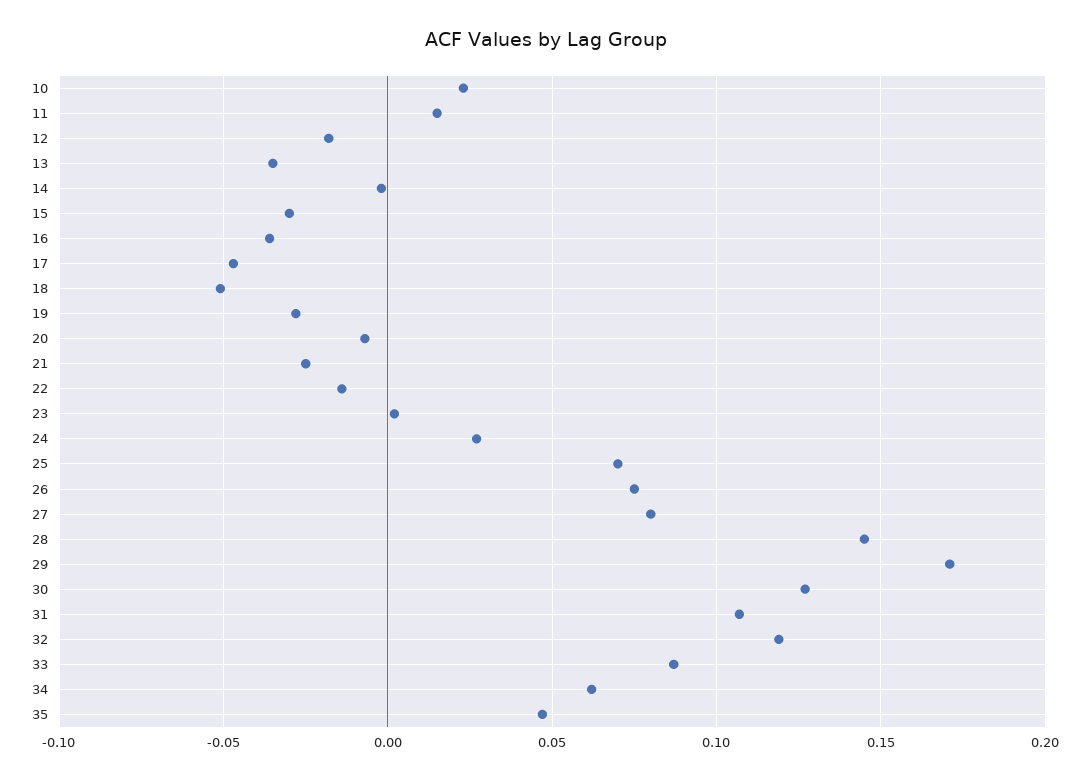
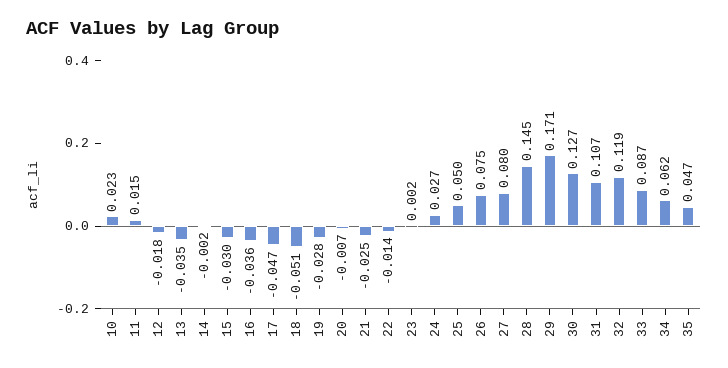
25: 0.07 -> 0.05

